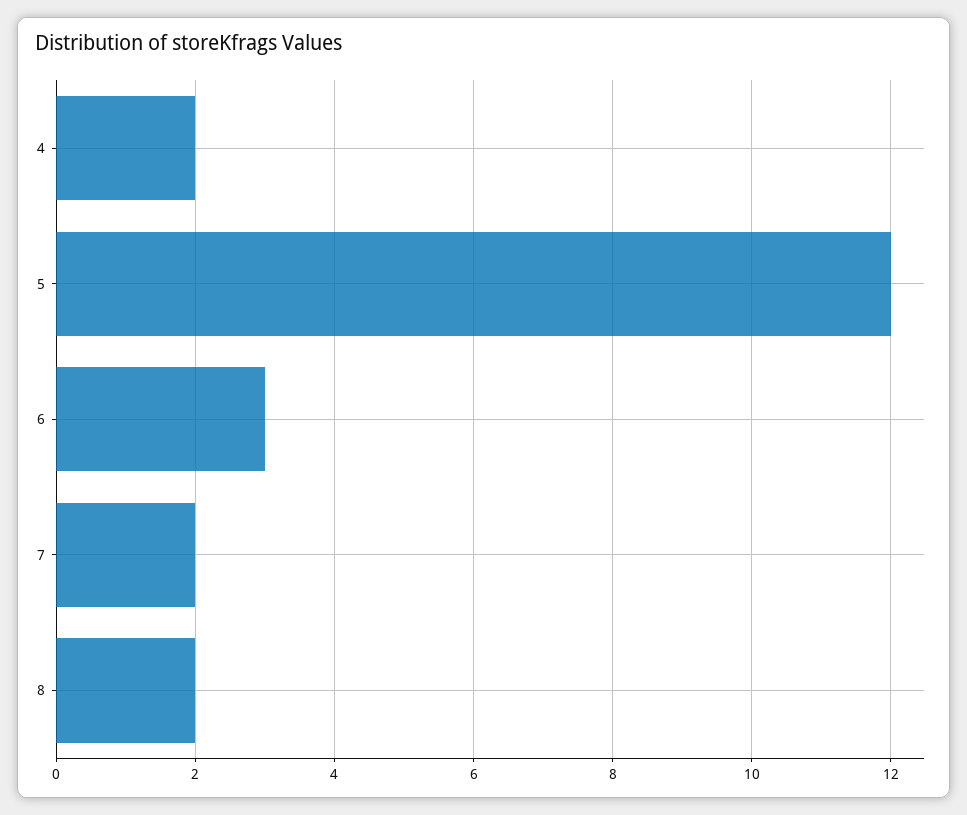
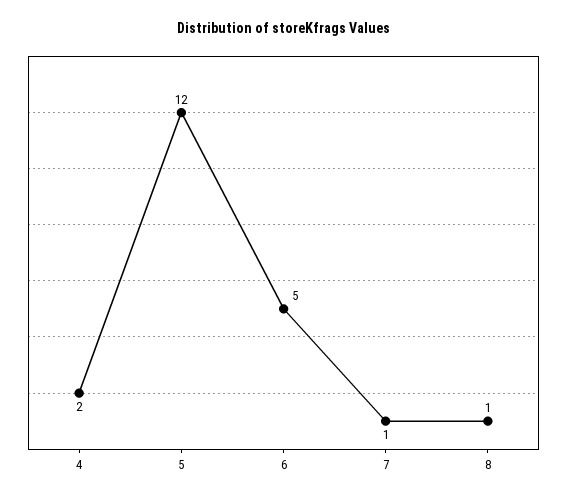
6: 3 -> 5
7: 2 -> 1
8: 2 -> 1

